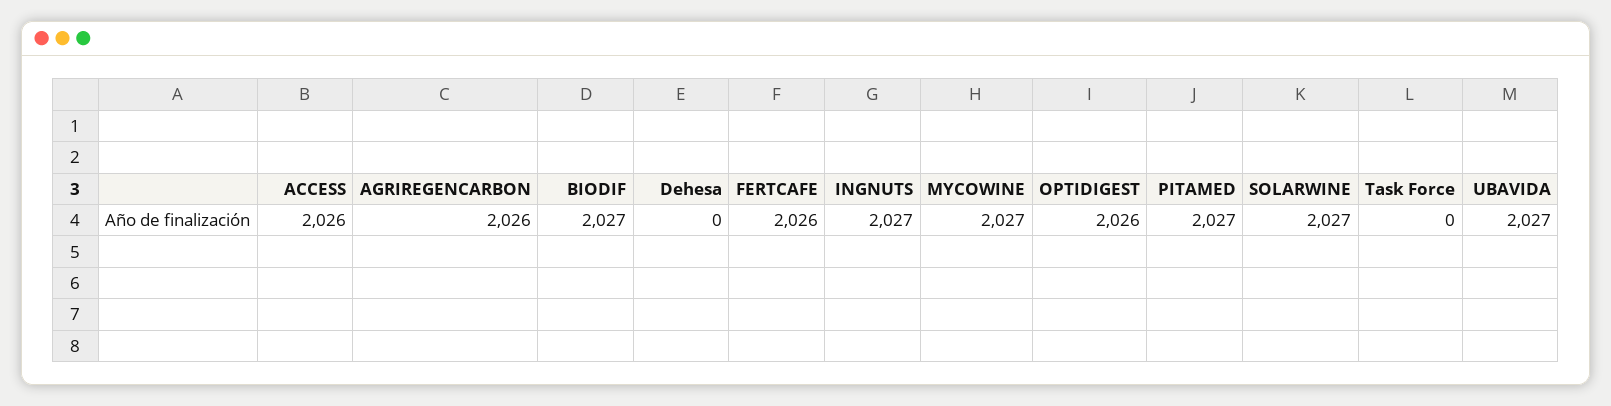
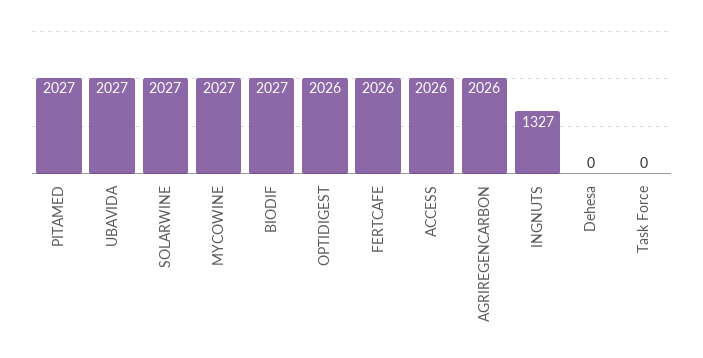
INGNUTS: 2027 -> 1327

